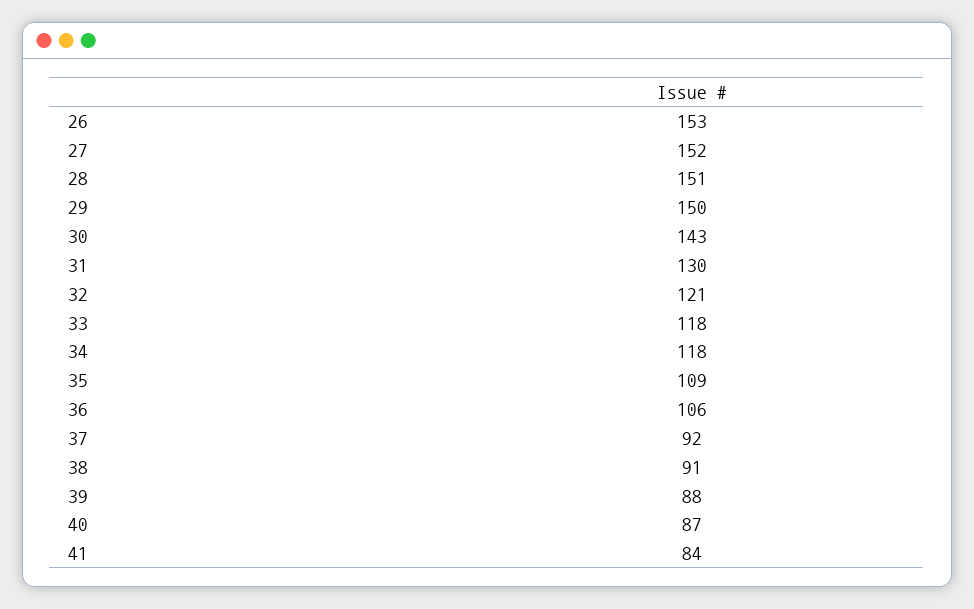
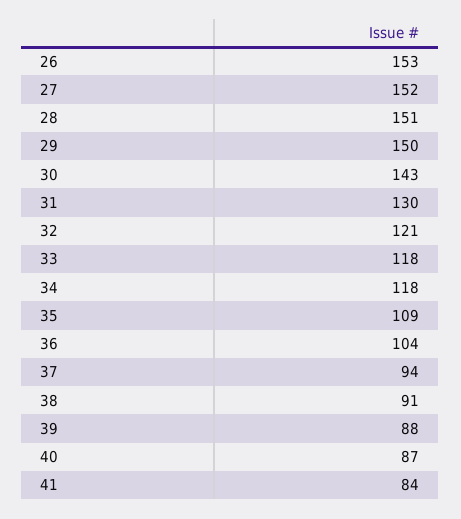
36: 106 -> 104
37: 92 -> 94

